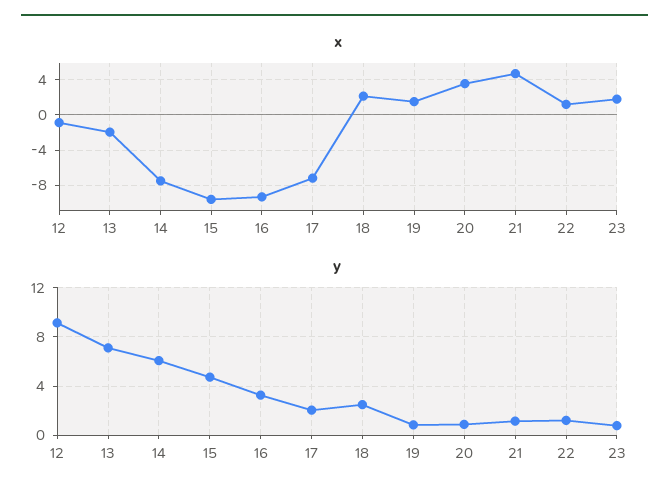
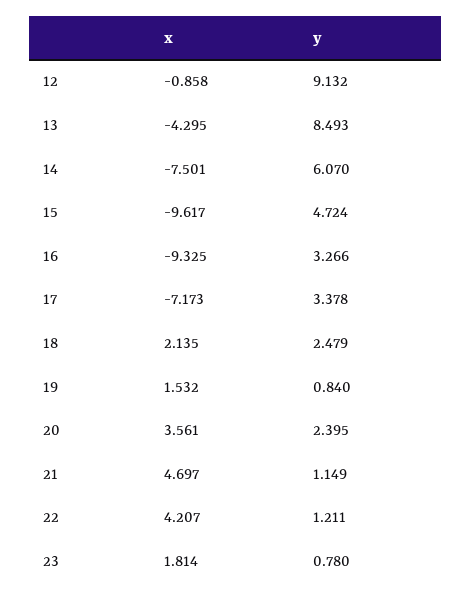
x, 13: -2 -> -4.295
x, 22: 1 -> 4.207
y, 13: 7 -> 8.493
y, 17: 2 -> 3.378
y, 20: 1 -> 2.395

